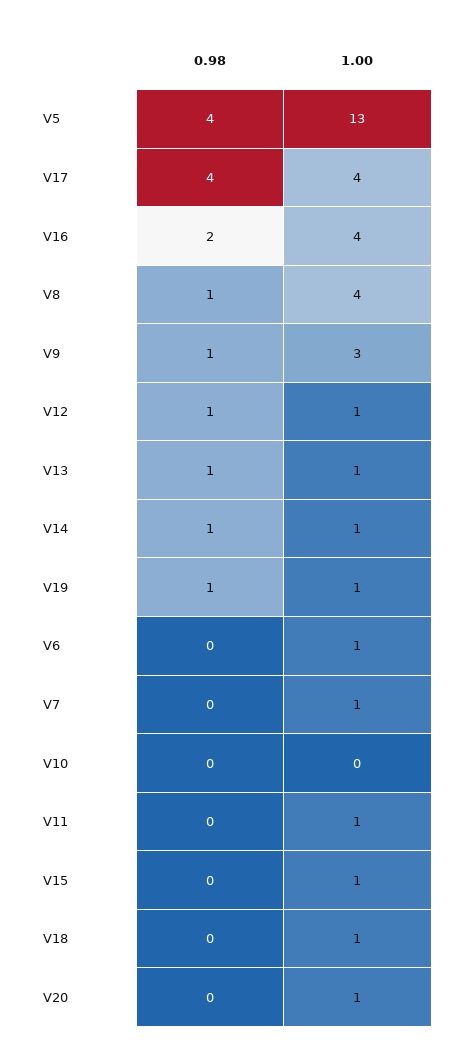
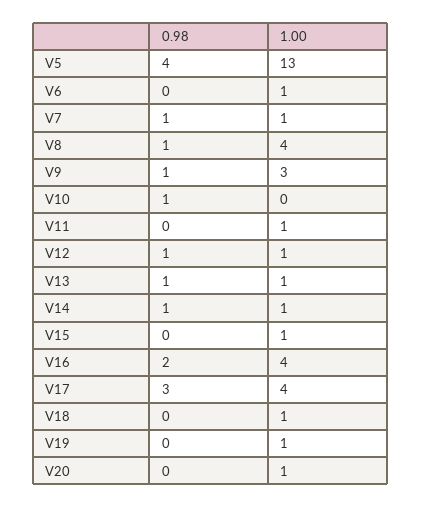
0.98, V17: 4 -> 3
0.98, V19: 1 -> 0
0.98, V7: 0 -> 1
0.98, V10: 0 -> 1

